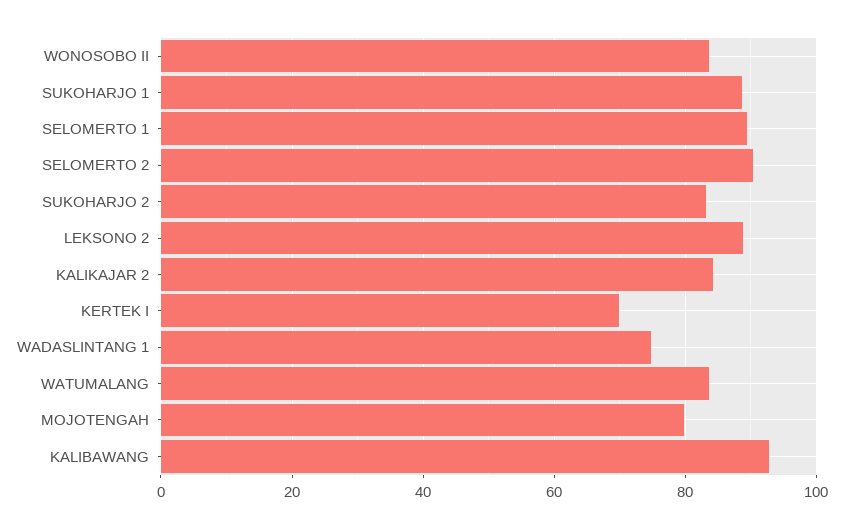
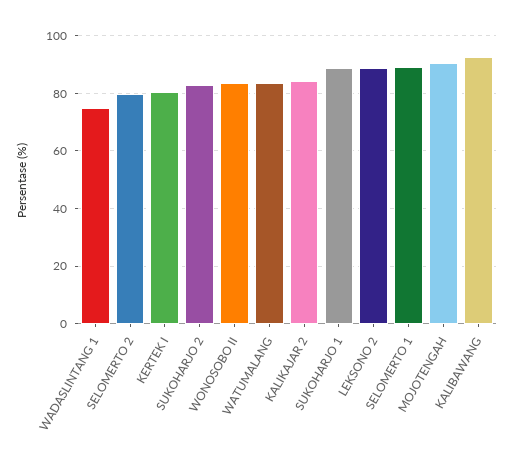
SELOMERTO 2: 90 -> 80
KERTEK I: 70 -> 80
MOJOTENGAH: 80 -> 90

